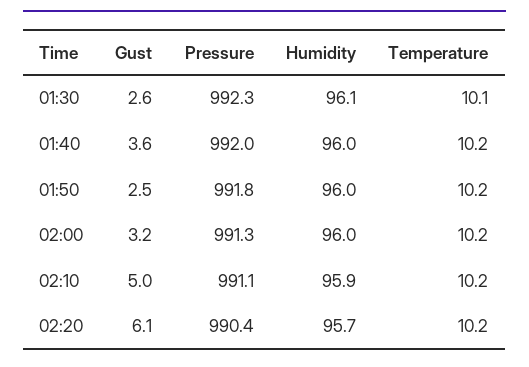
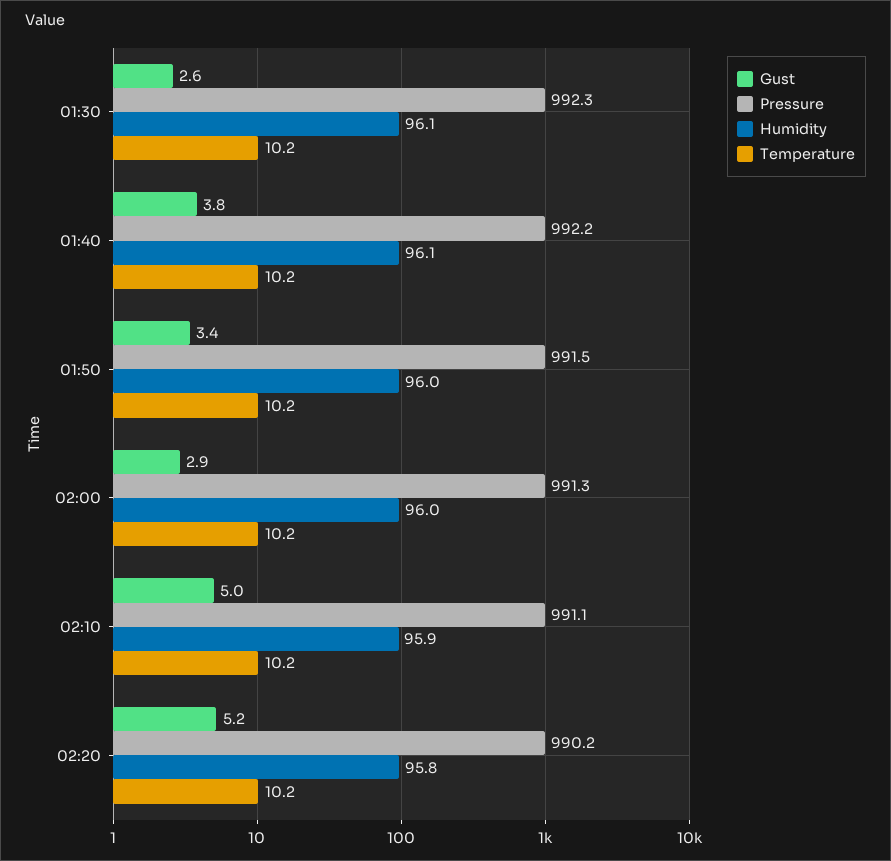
Temperature, 01:30: 10.1 -> 10.2
Gust, 01:40: 3.6 -> 3.8
Pressure, 01:40: 992 -> 992.2
Humidity, 01:40: 96 -> 96.1
Gust, 01:50: 2.5 -> 3.4
Pressure, 01:50: 991.8 -> 991.5
Gust, 02:00: 3.2 -> 2.9
Gust, 02:20: 6.1 -> 5.2
Pressure, 02:20: 990.4 -> 990.2
Humidity, 02:20: 95.7 -> 95.8

